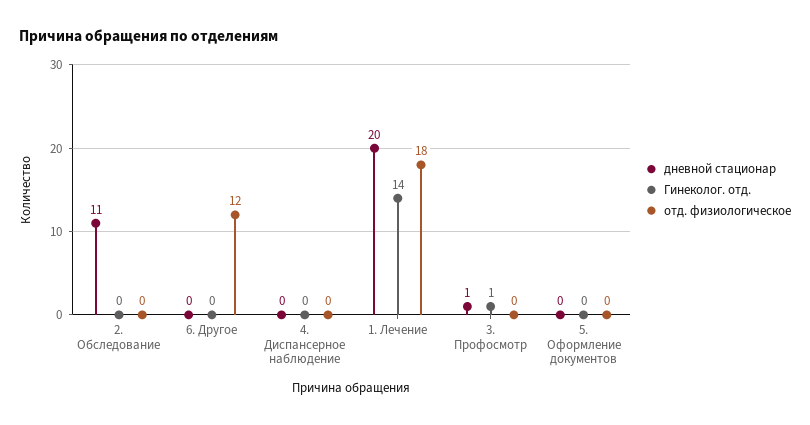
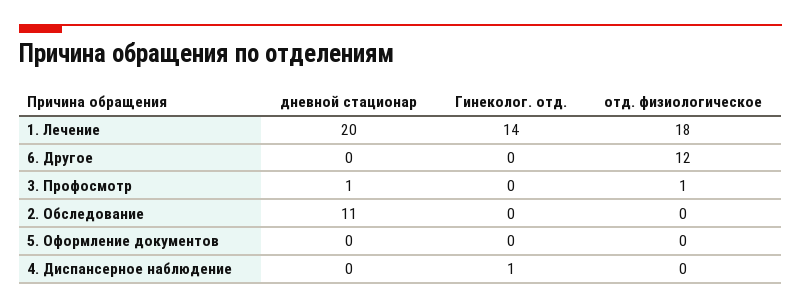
Гинеколог. отд., 4. Диспансерное наблюдение: 0 -> 1
Гинеколог. отд., 3. Профосмотр: 1 -> 0
отд. физиологическое, 3. Профосмотр: 0 -> 1

